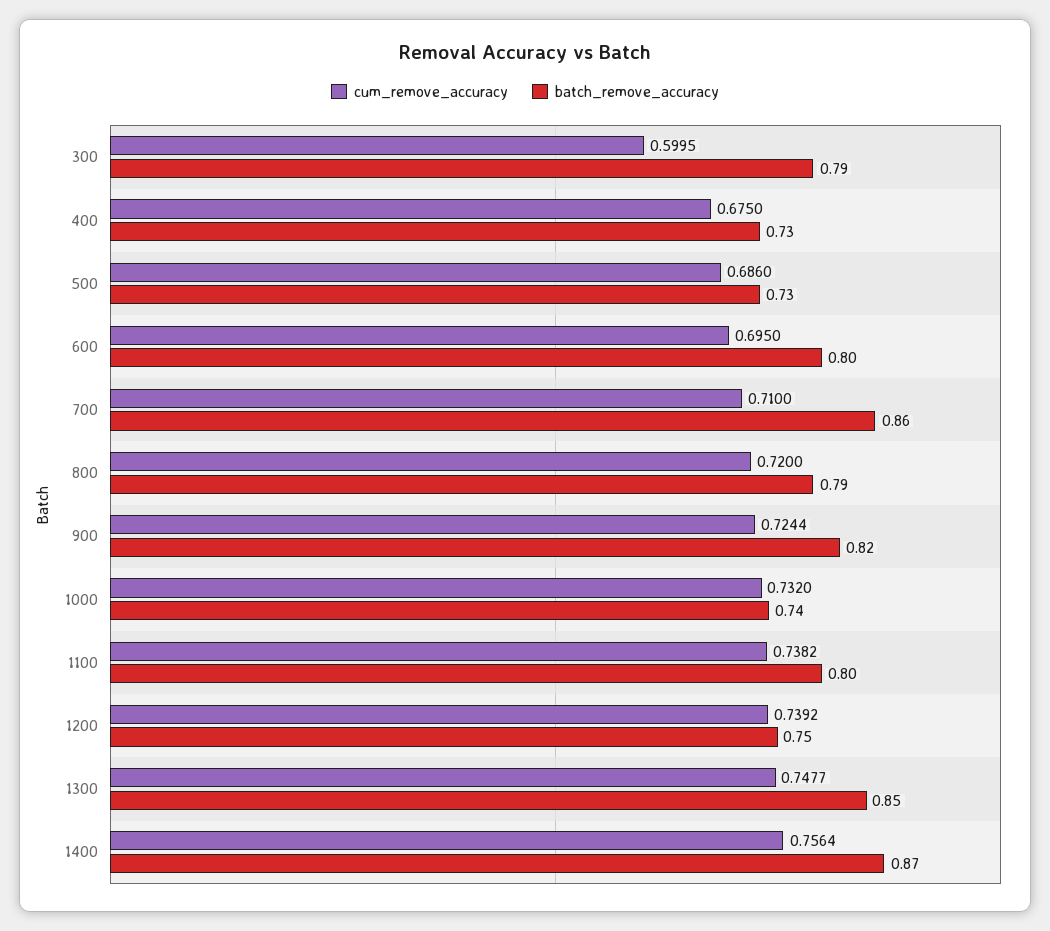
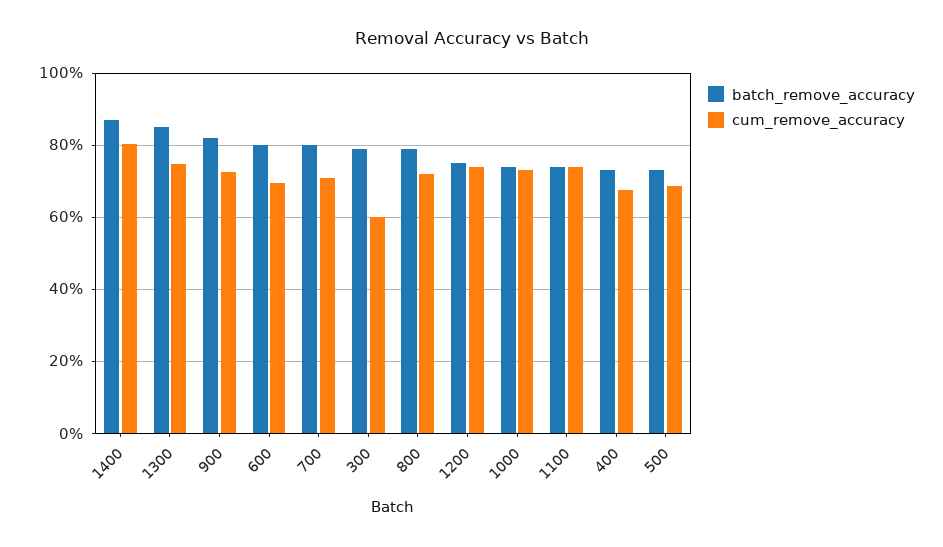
batch_remove_accuracy, 700: 0.86 -> 0.8
batch_remove_accuracy, 1100: 0.8 -> 0.74
cum_remove_accuracy, 1400: 0.7564 -> 0.8

